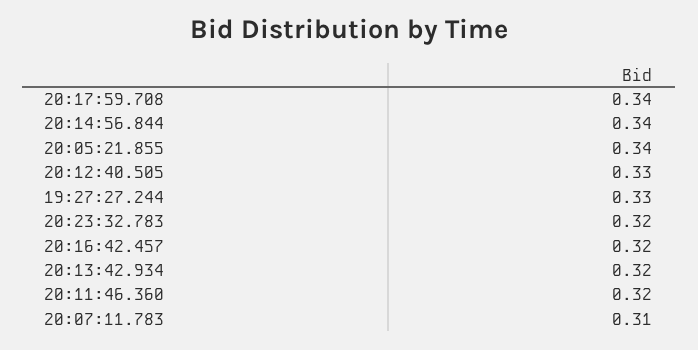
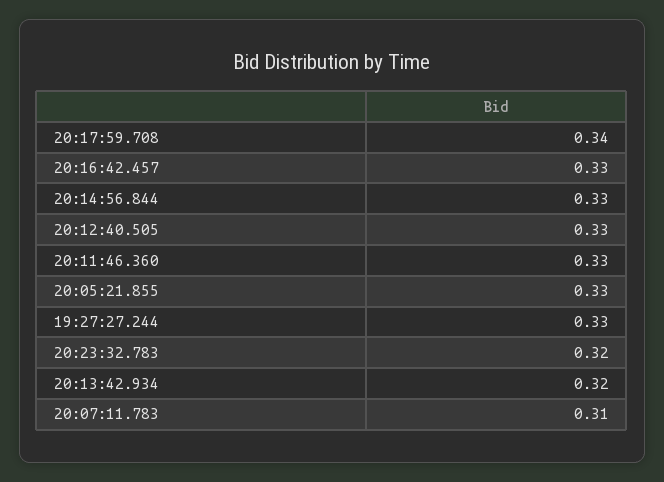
20:14:56.844: 0.34 -> 0.33
20:05:21.855: 0.34 -> 0.33
20:16:42.457: 0.32 -> 0.33
20:11:46.360: 0.32 -> 0.33

